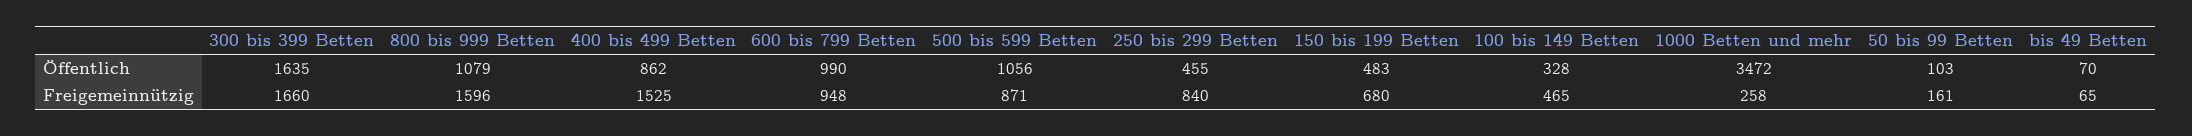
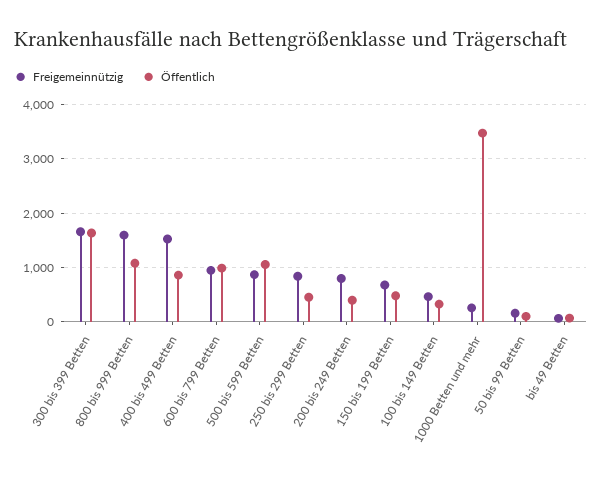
Freigemeinnützig, 200 bis 249 Betten: none -> 800
Öffentlich, 200 bis 249 Betten: none -> 400

